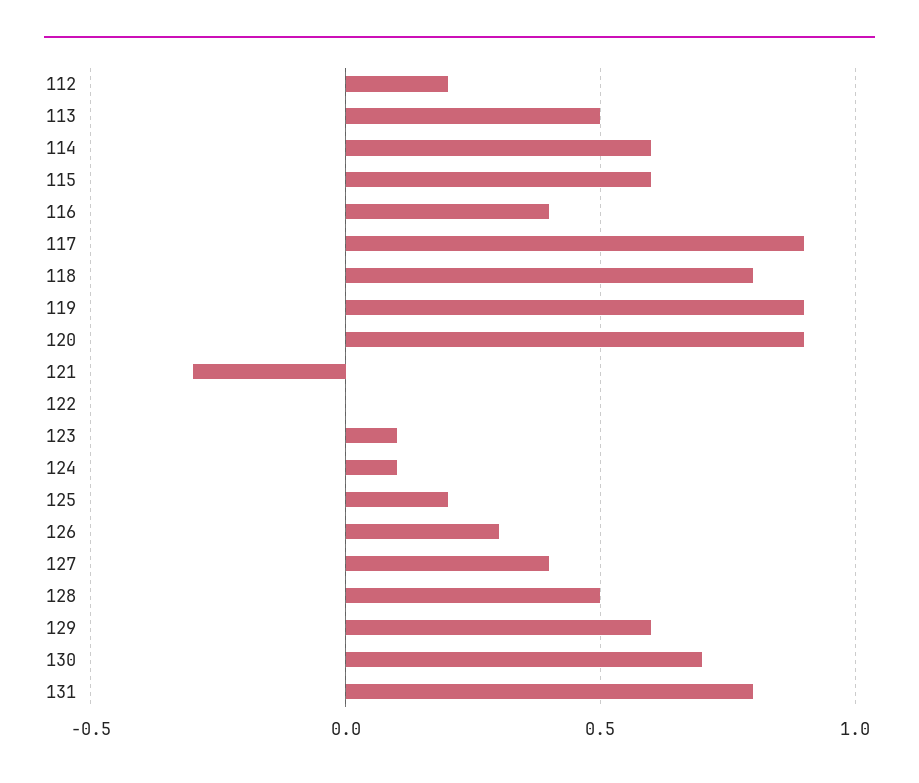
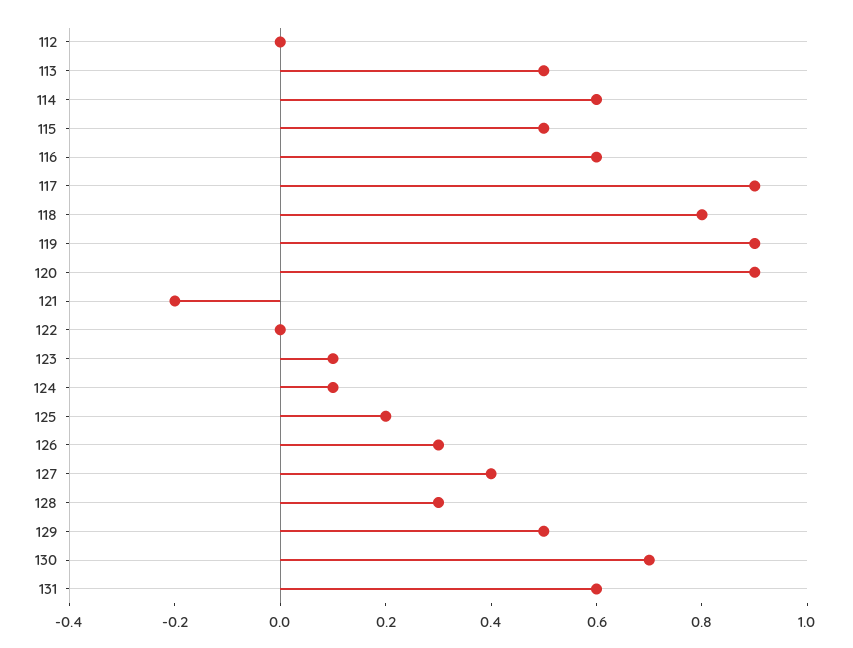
112: 0.2 -> 0
115: 0.6 -> 0.5
116: 0.4 -> 0.6
121: -0.3 -> -0.2
128: 0.5 -> 0.3
129: 0.6 -> 0.5
131: 0.8 -> 0.6

